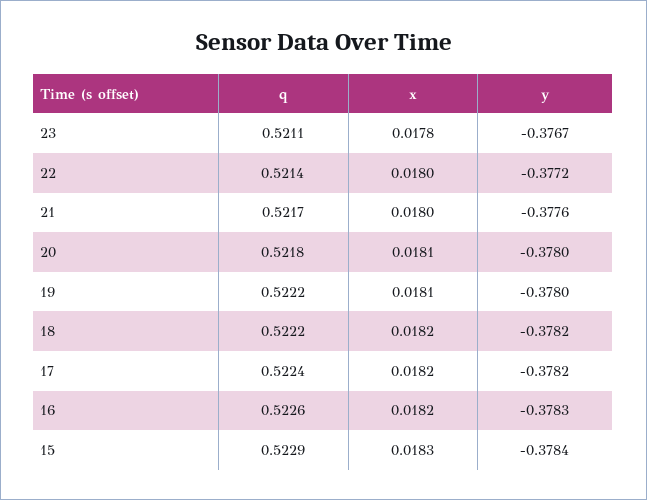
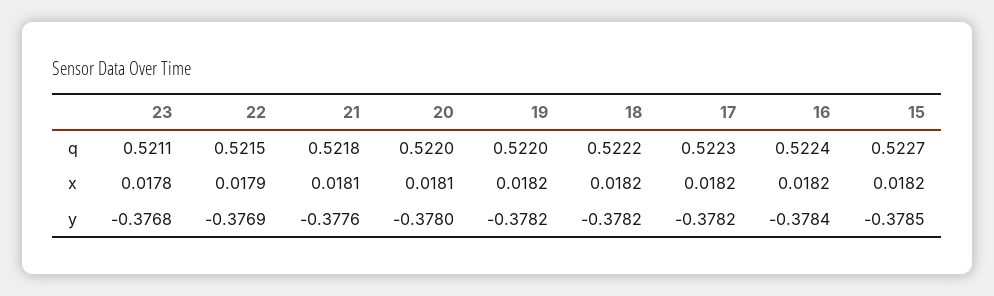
y, 23: -0.3767 -> -0.3768
q, 22: 0.5214 -> 0.5215
x, 22: 0.018 -> 0.0179
y, 22: -0.3772 -> -0.3769
q, 21: 0.5217 -> 0.5218
x, 21: 0.018 -> 0.0181
q, 20: 0.5218 -> 0.522
q, 19: 0.5222 -> 0.522
x, 19: 0.0181 -> 0.0182
y, 19: -0.378 -> -0.3782
q, 17: 0.5224 -> 0.5223
q, 16: 0.5226 -> 0.5224
y, 16: -0.3783 -> -0.3784
q, 15: 0.5229 -> 0.5227
x, 15: 0.0183 -> 0.0182
y, 15: -0.3784 -> -0.3785

